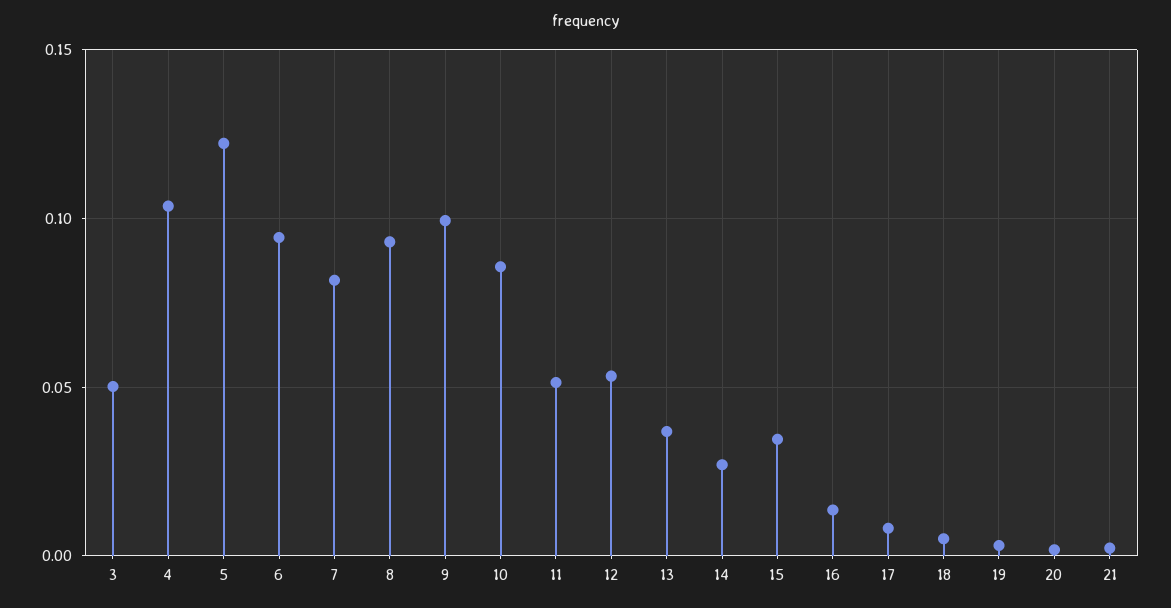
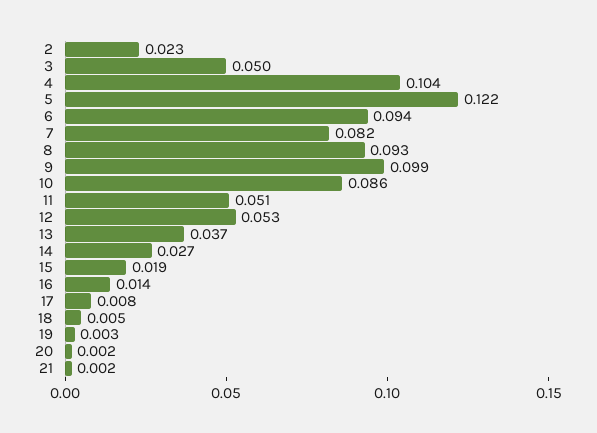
15: 0.035 -> 0.019
2: none -> 0.023

